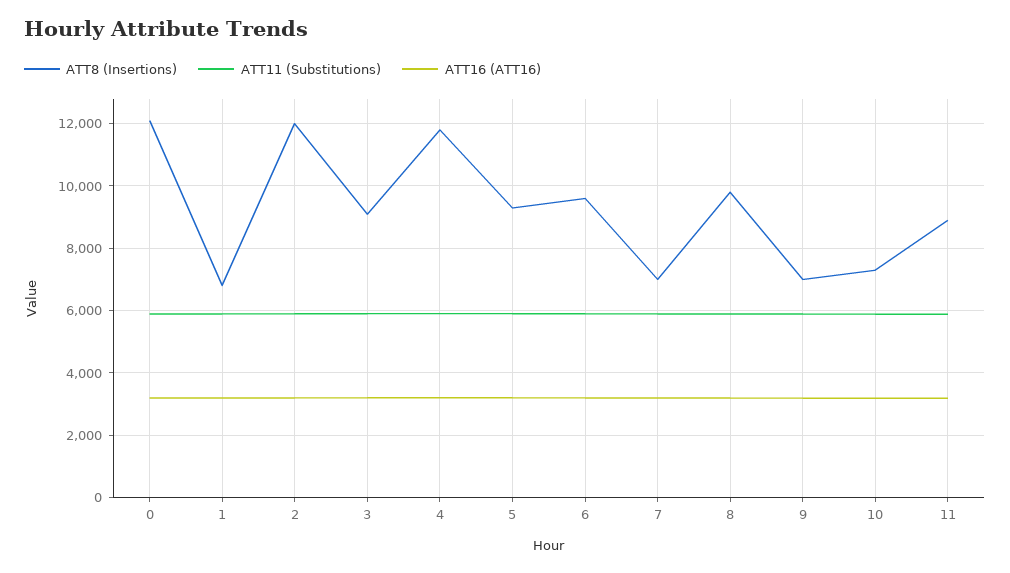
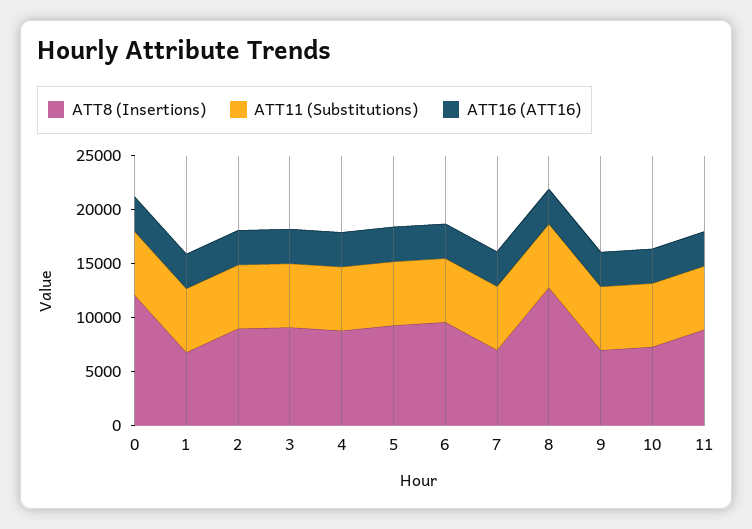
ATT8 (Insertions), 2: 12000 -> 9000
ATT8 (Insertions), 4: 11800 -> 9000
ATT8 (Insertions), 8: 9800 -> 13000

